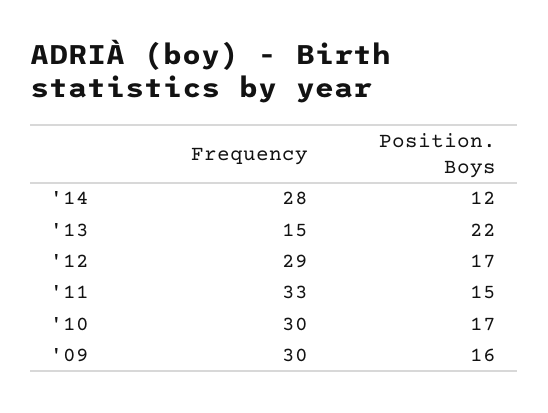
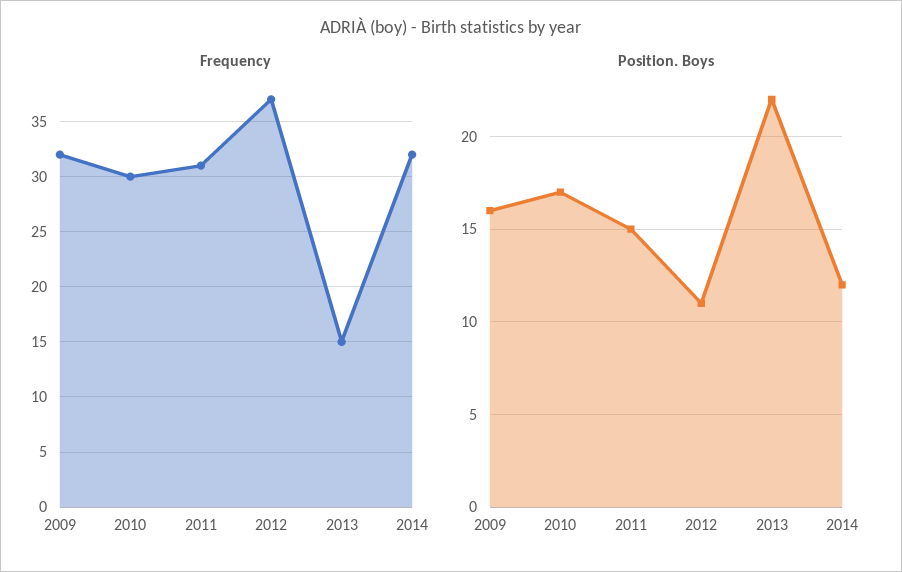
Frequency, '14: 28 -> 32
Frequency, '12: 29 -> 37
Position. Boys, '12: 17 -> 11
Frequency, '11: 33 -> 31
Frequency, '09: 30 -> 32

